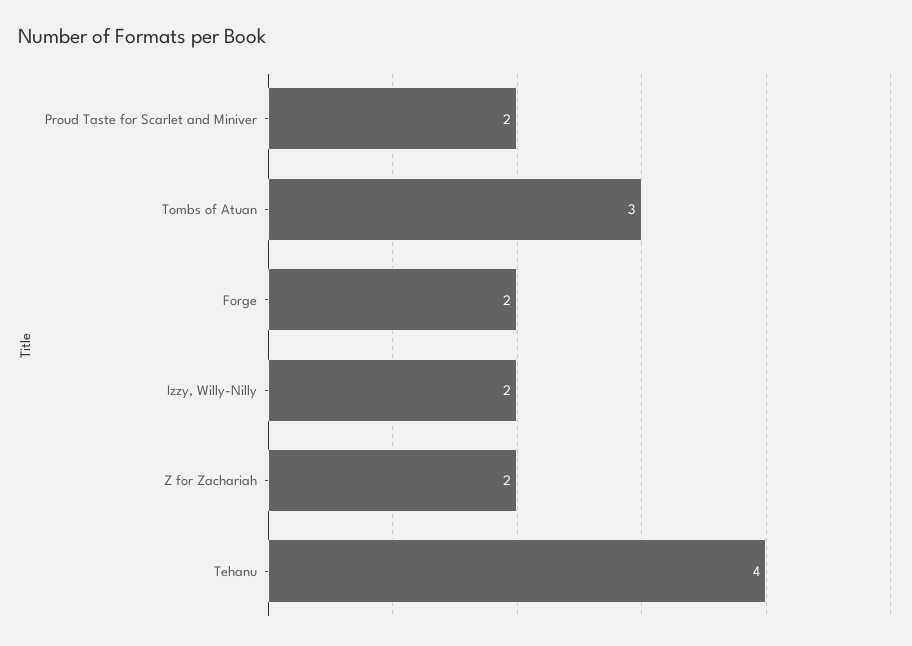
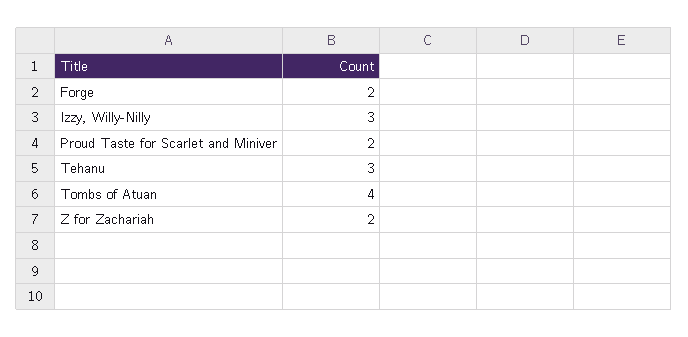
Tombs of Atuan: 3 -> 4
Izzy, Willy-Nilly: 2 -> 3
Tehanu: 4 -> 3

